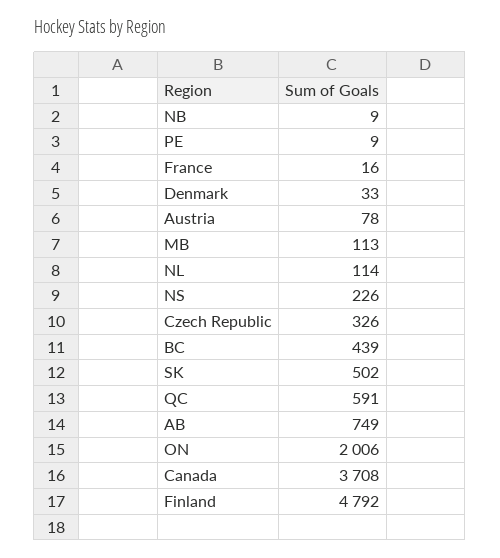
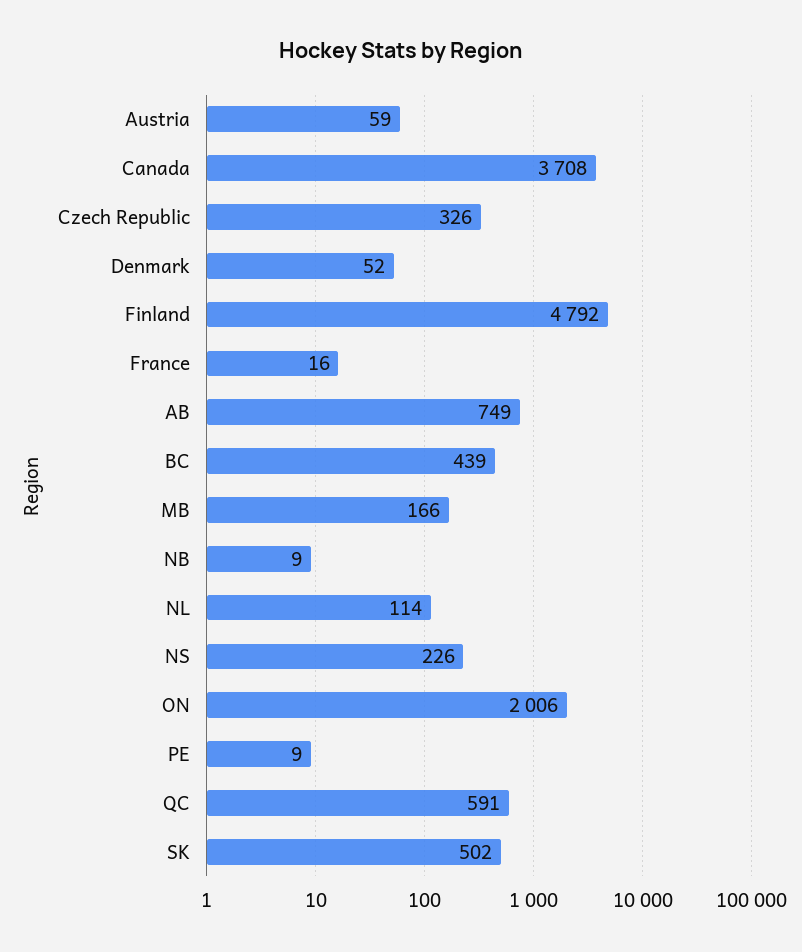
Denmark: 33 -> 52
Austria: 78 -> 59
MB: 113 -> 166

